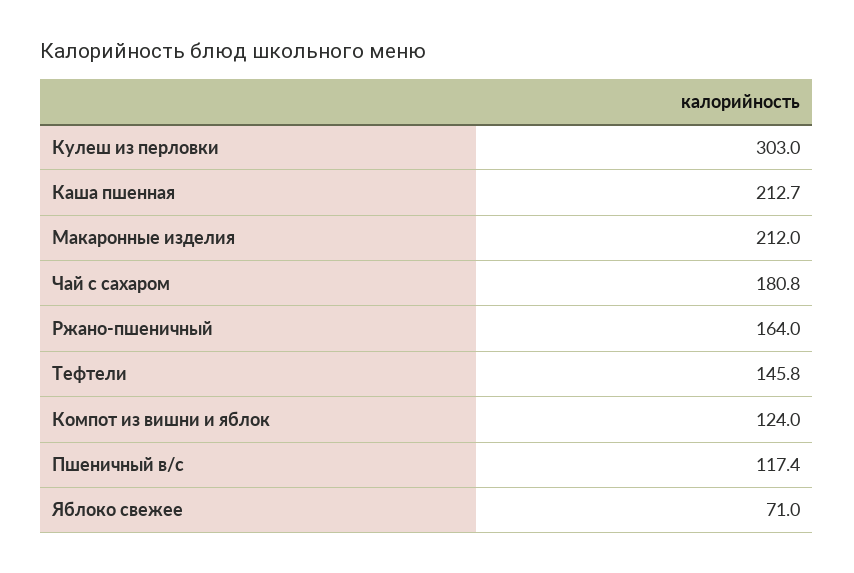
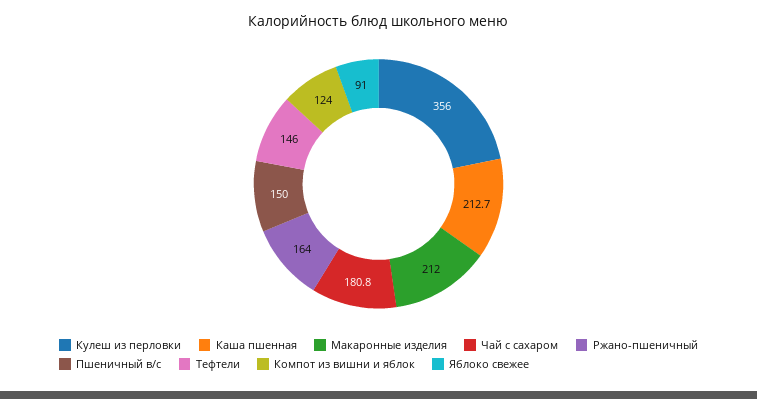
Кулеш из перловки: 303 -> 356
Тефтели: 145.8 -> 146
Пшеничный в/с: 117.4 -> 150
Яблоко свежее: 71 -> 91

